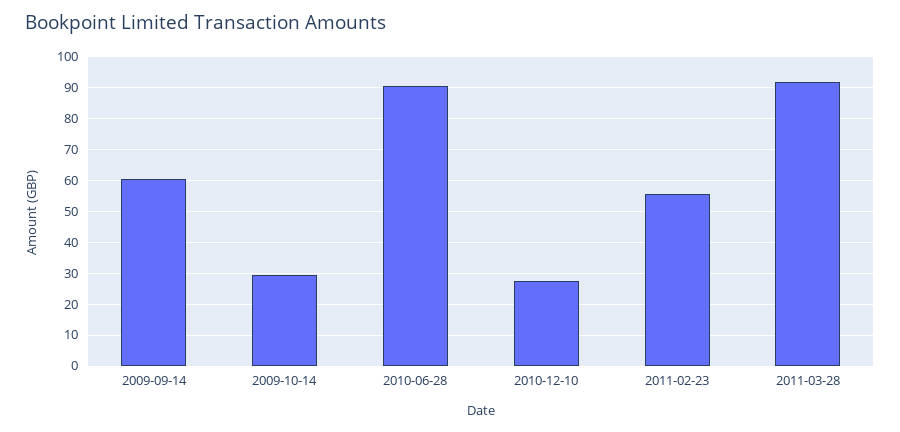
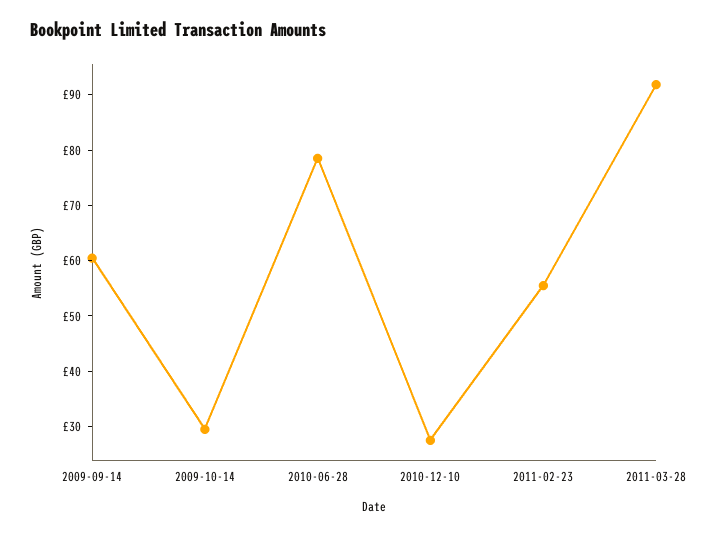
2010-06-28: 90 -> 78

